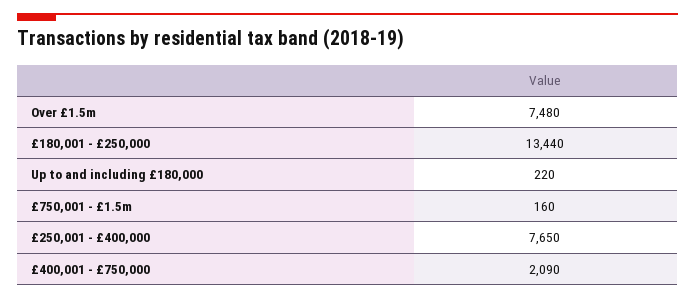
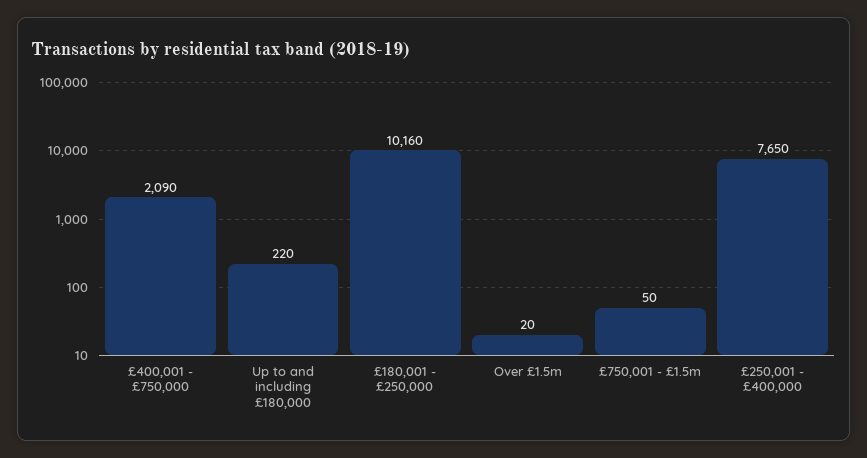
Over £1.5m: 7480 -> 20
£180,001 - £250,000: 13440 -> 10160
£750,001 - £1.5m: 160 -> 50

